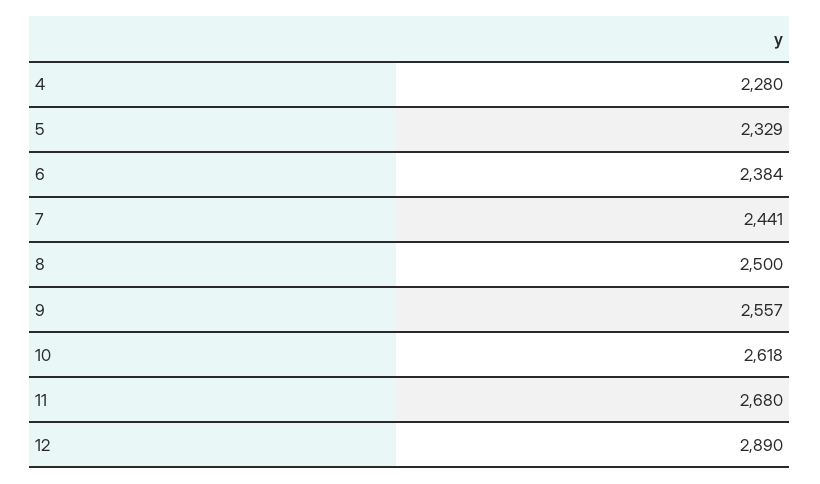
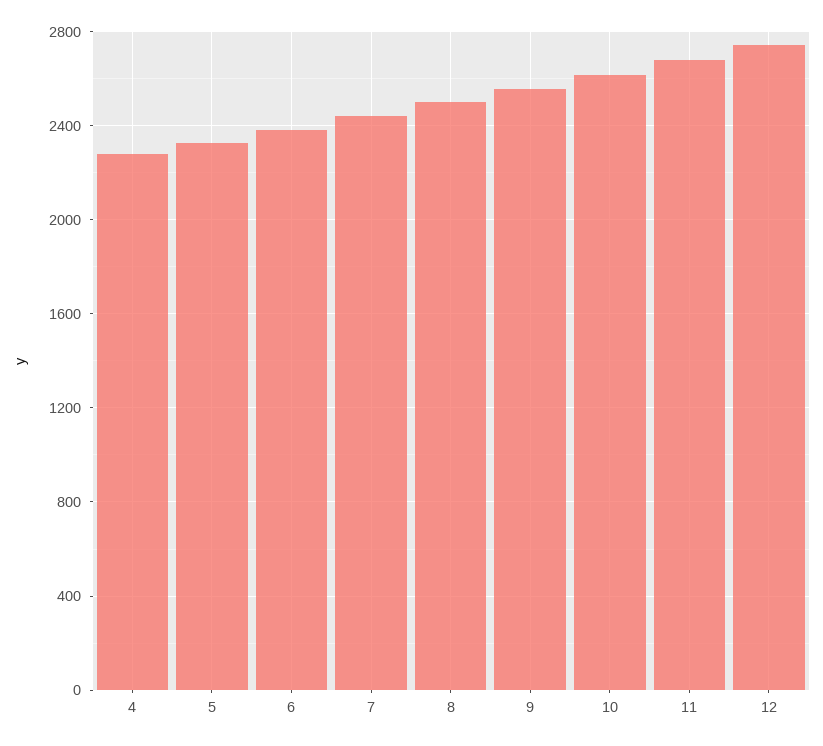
12: 2890 -> 2750

